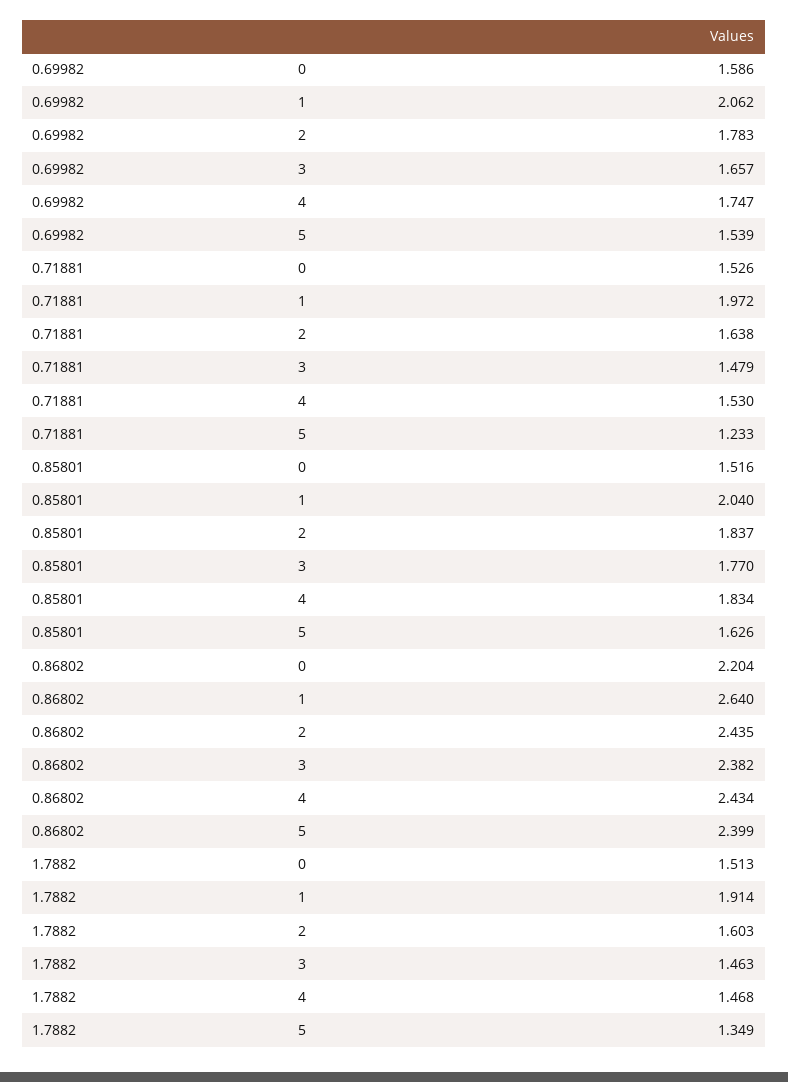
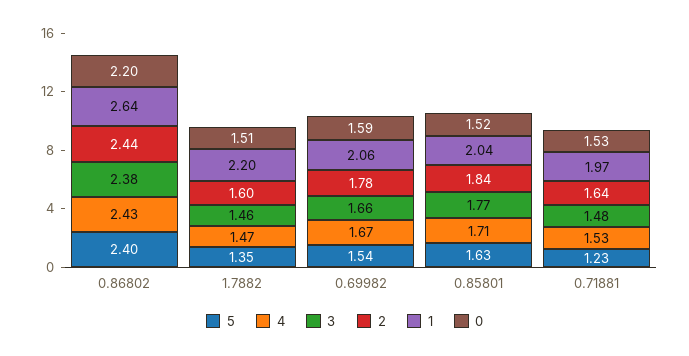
4, 0.69982: 1.747 -> 1.67
4, 0.85801: 1.834 -> 1.71
1, 1.7882: 1.914 -> 2.2

